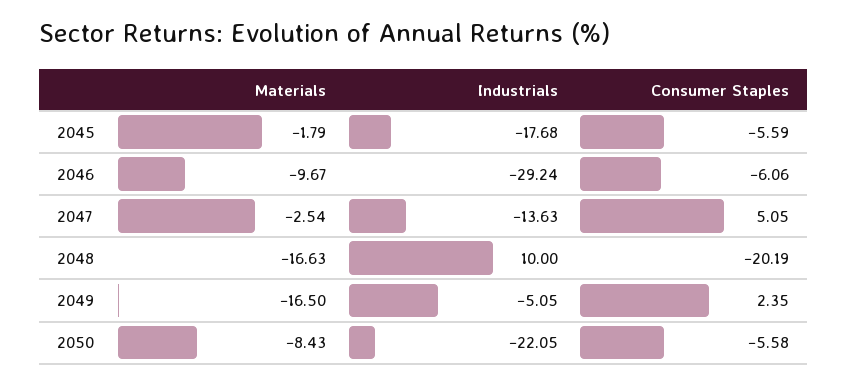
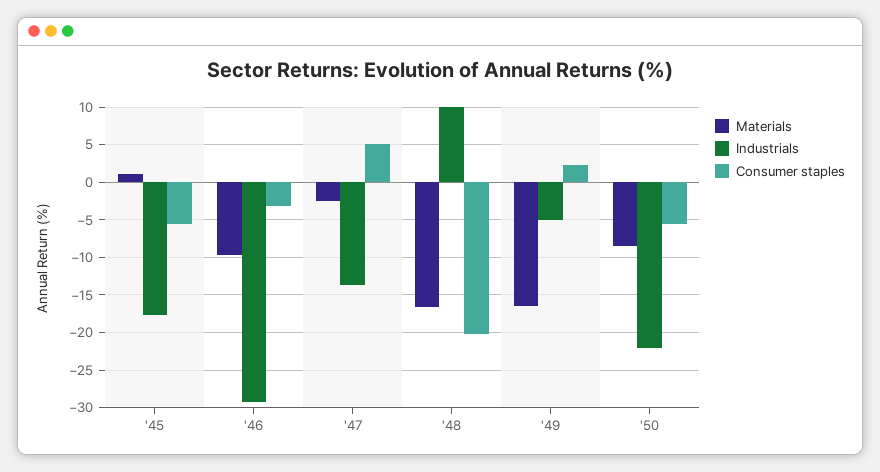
Materials, 2045: -1.79 -> 1
Consumer Staples, 2046: -6.06 -> -3

